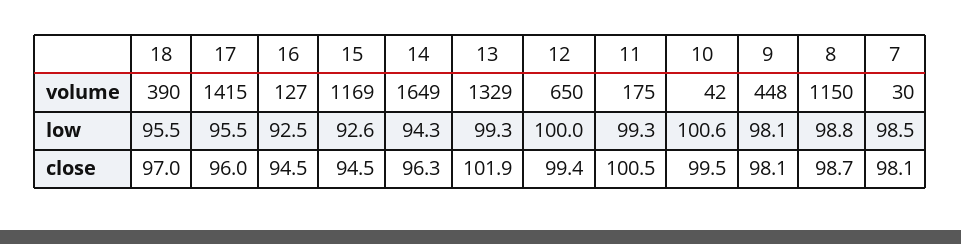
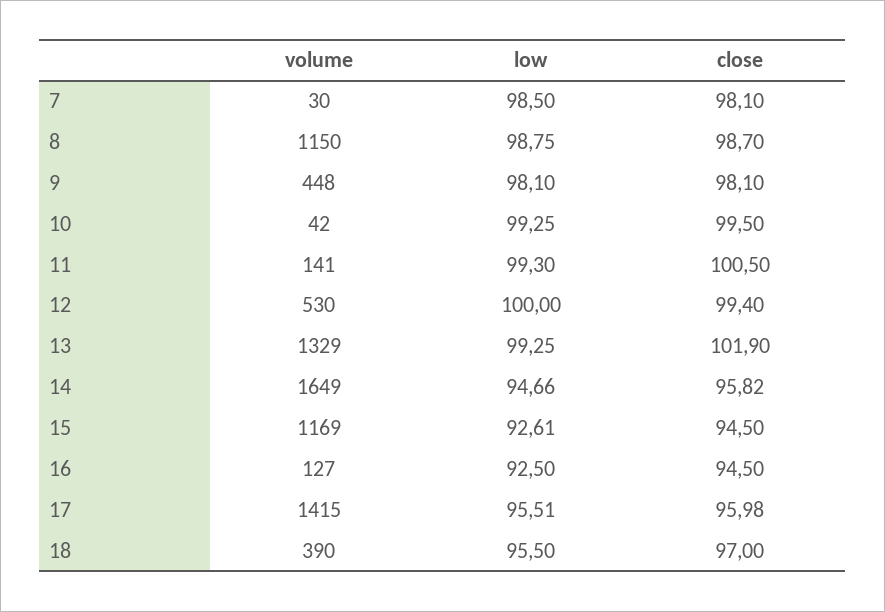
12, volume: 650 -> 530
11, volume: 175 -> 141
14, low: 94.3 -> 94.66
10, low: 100.6 -> 99.25
14, close: 96.3 -> 95.82

